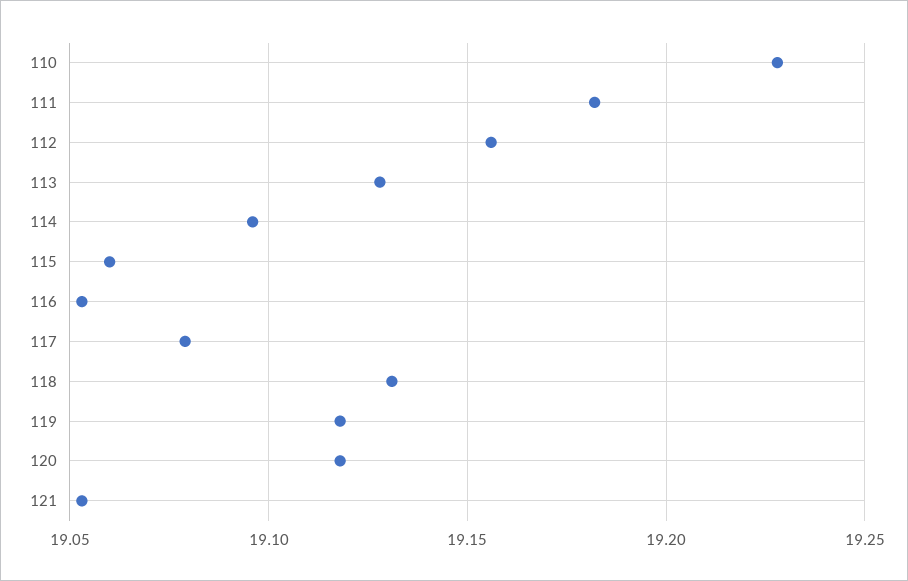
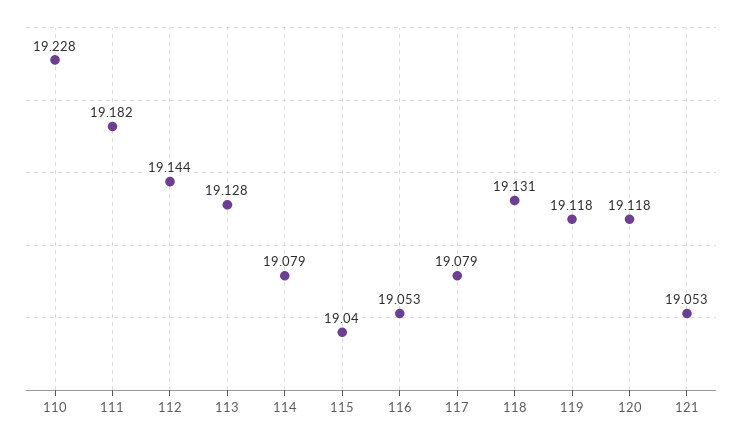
112: 19.155 -> 19.144
114: 19.095 -> 19.079
115: 19.06 -> 19.04

